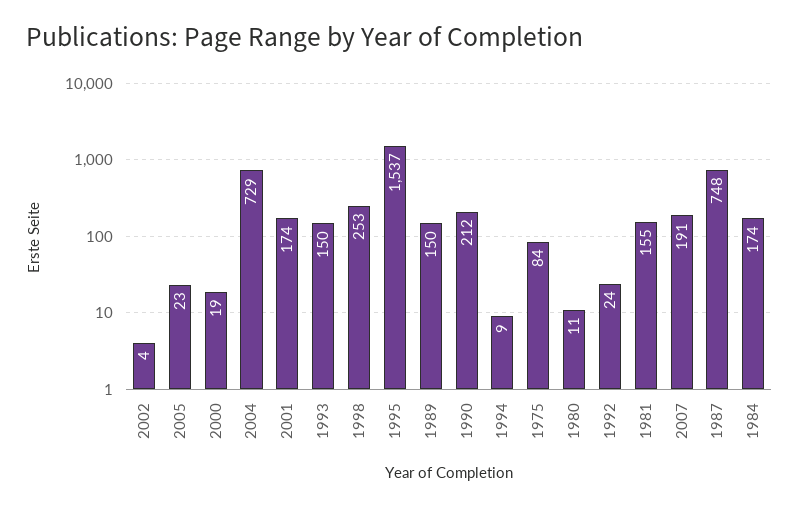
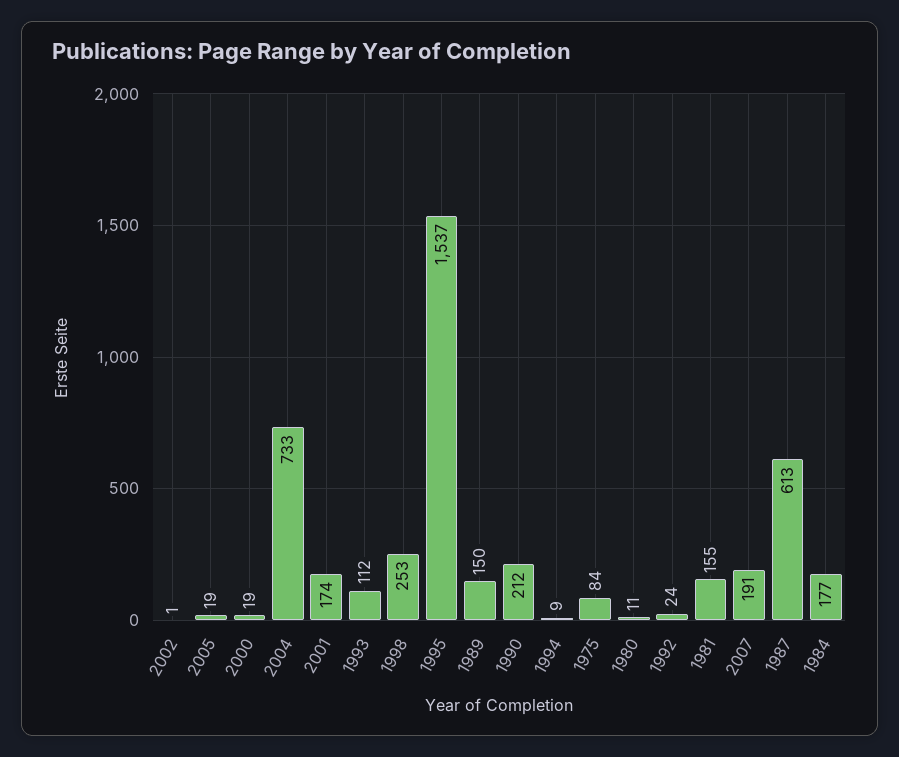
2002: 4 -> 1
2005: 23 -> 19
2004: 729 -> 733
1993: 150 -> 112
1987: 748 -> 613
1984: 174 -> 177

